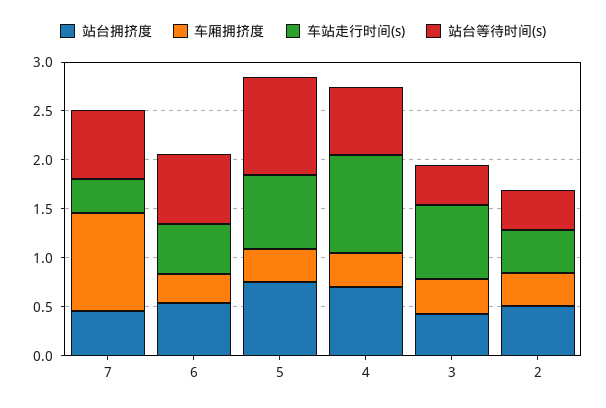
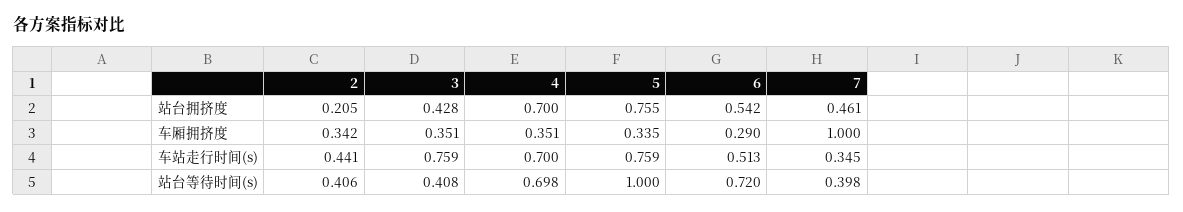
站台等待时间(s), 7: 0.7 -> 0.398
车站走行时间(s), 4: 1 -> 0.7
站台拥挤度, 2: 0.5 -> 0.205

